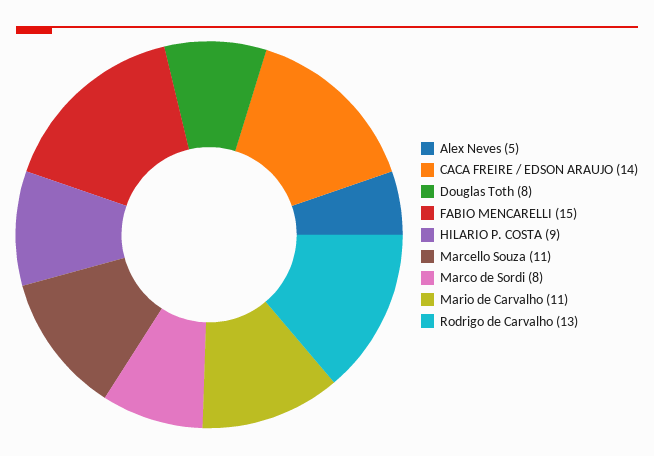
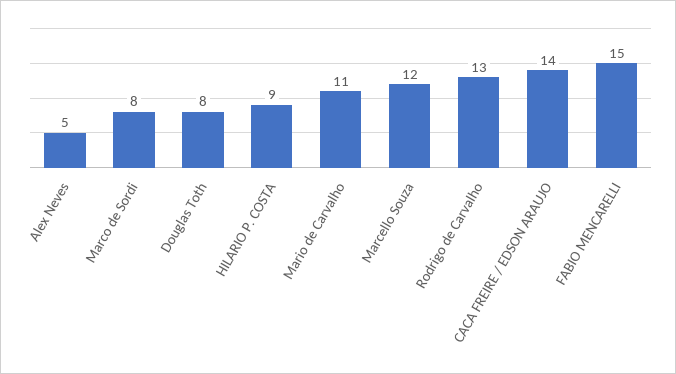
Marcello Souza: 11 -> 12

